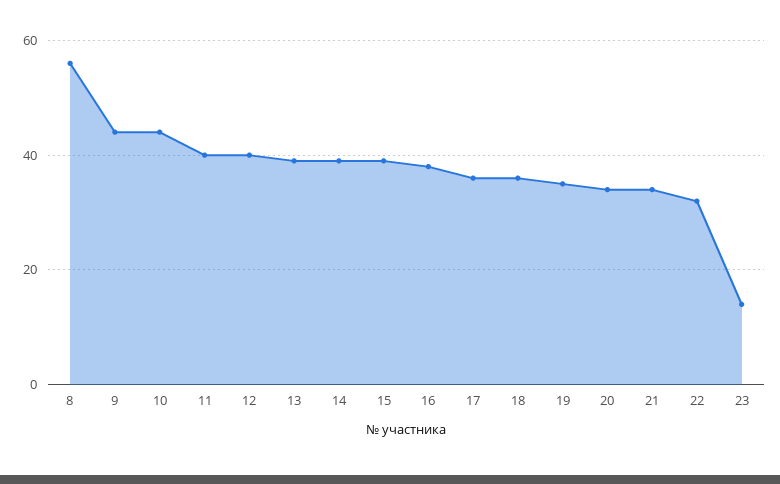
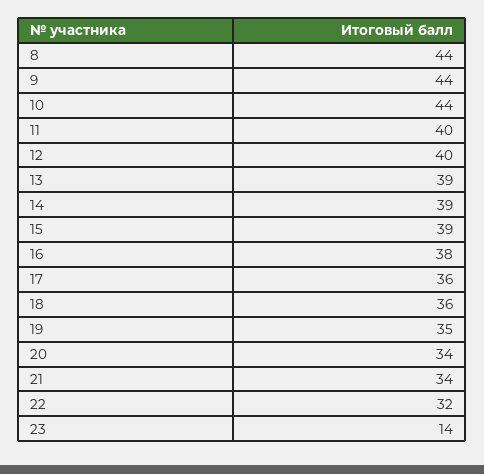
8: 55 -> 44

